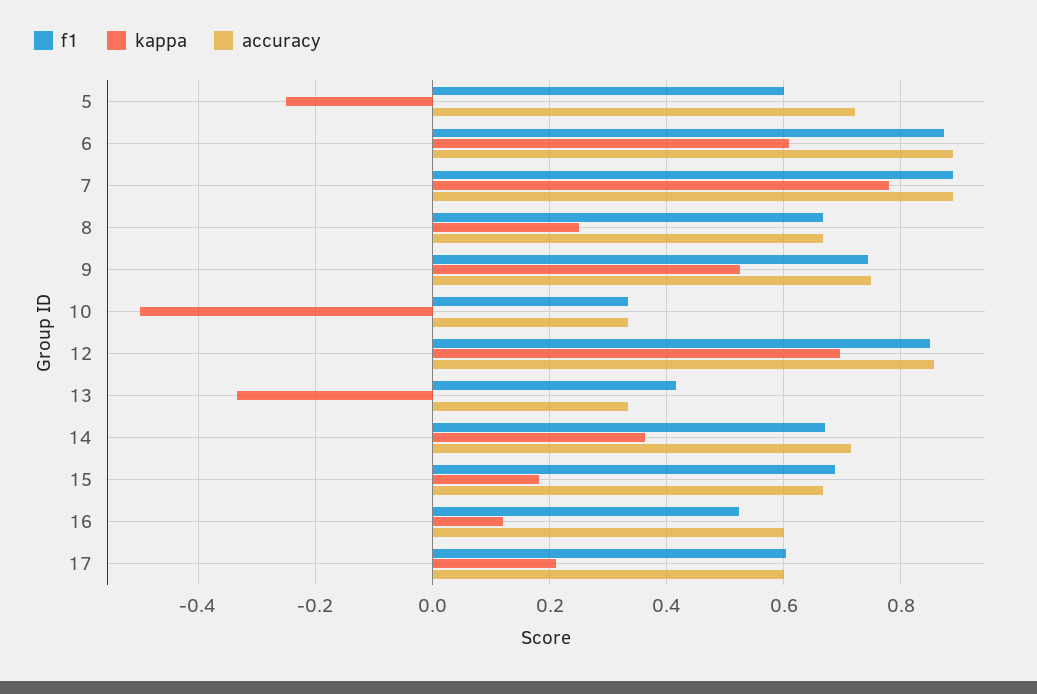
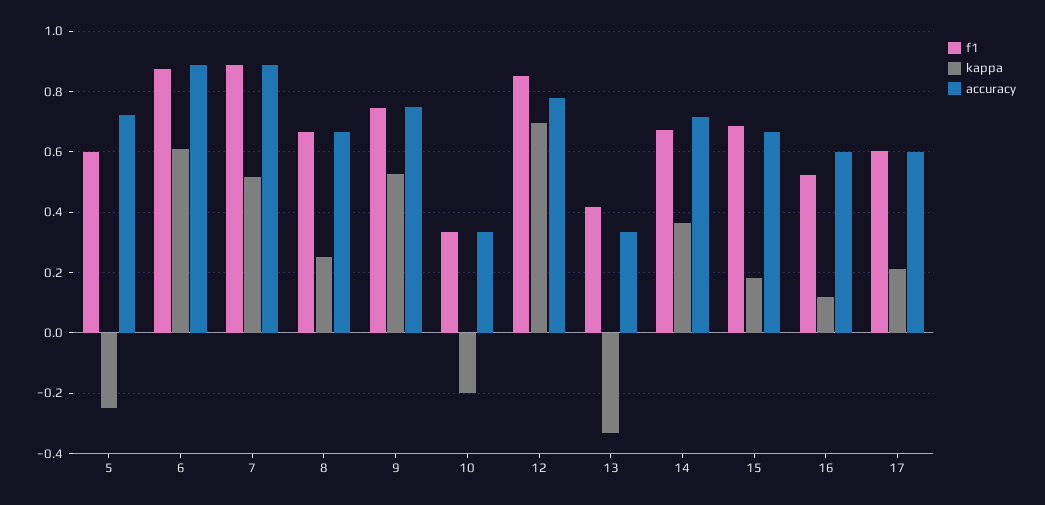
kappa, 7: 0.78 -> 0.52
kappa, 10: -0.5 -> -0.2
accuracy, 12: 0.86 -> 0.78

